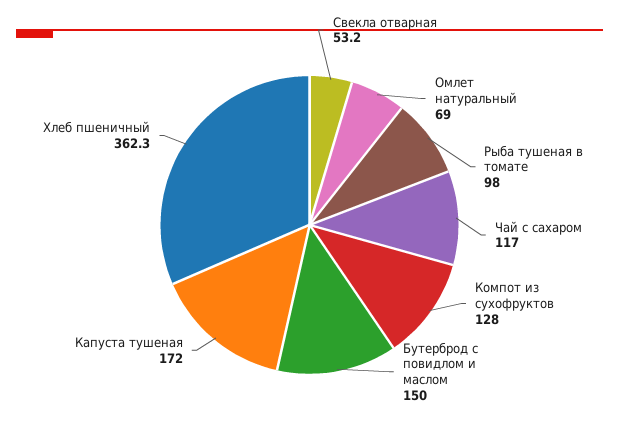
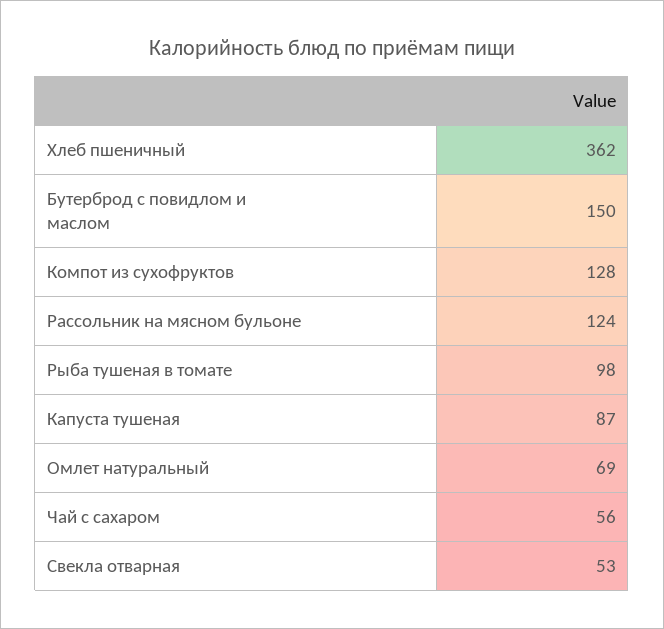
Чай с сахаром: 117 -> 56
Капуста тушеная: 172 -> 87
Рассольник на мясном бульоне: none -> 124

